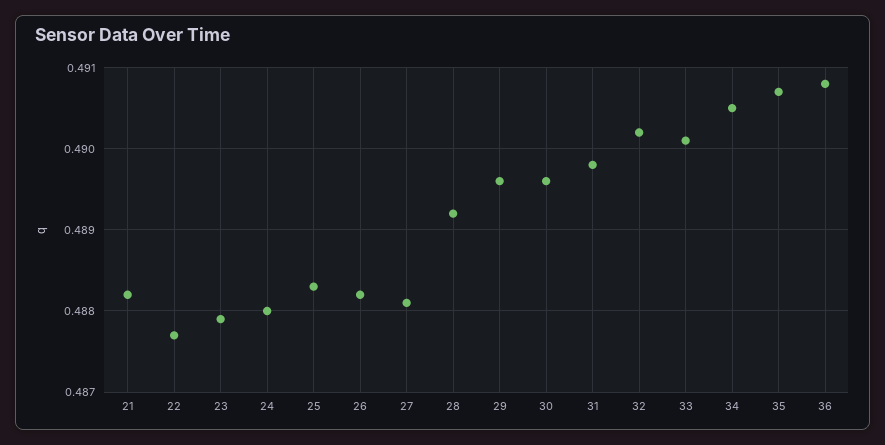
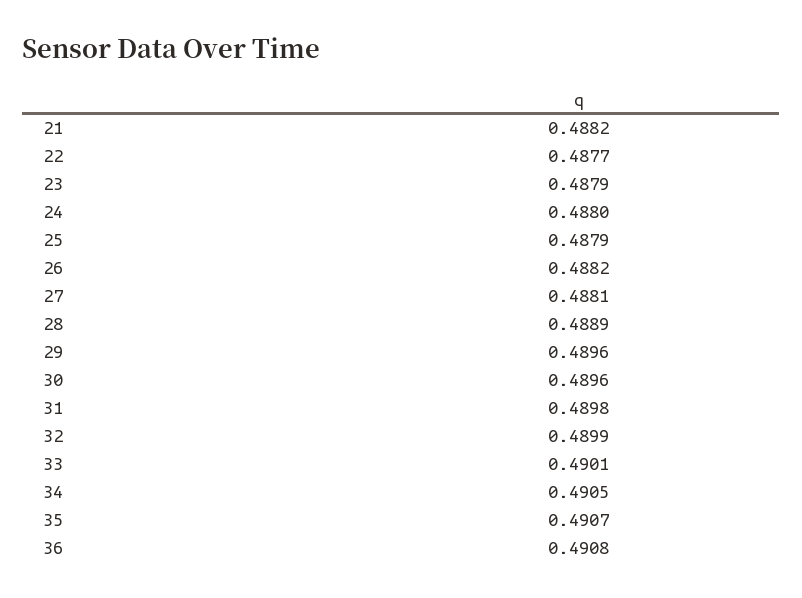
25: 0.4883 -> 0.4879
28: 0.4892 -> 0.4889
32: 0.4902 -> 0.4899

